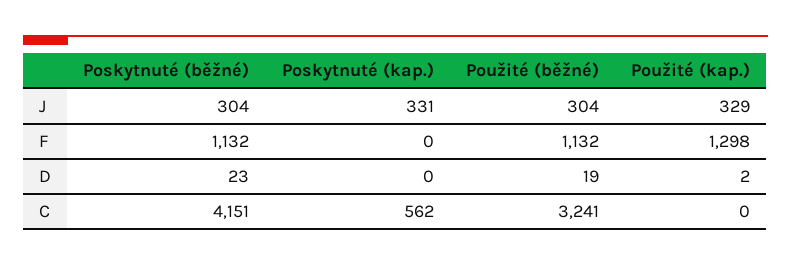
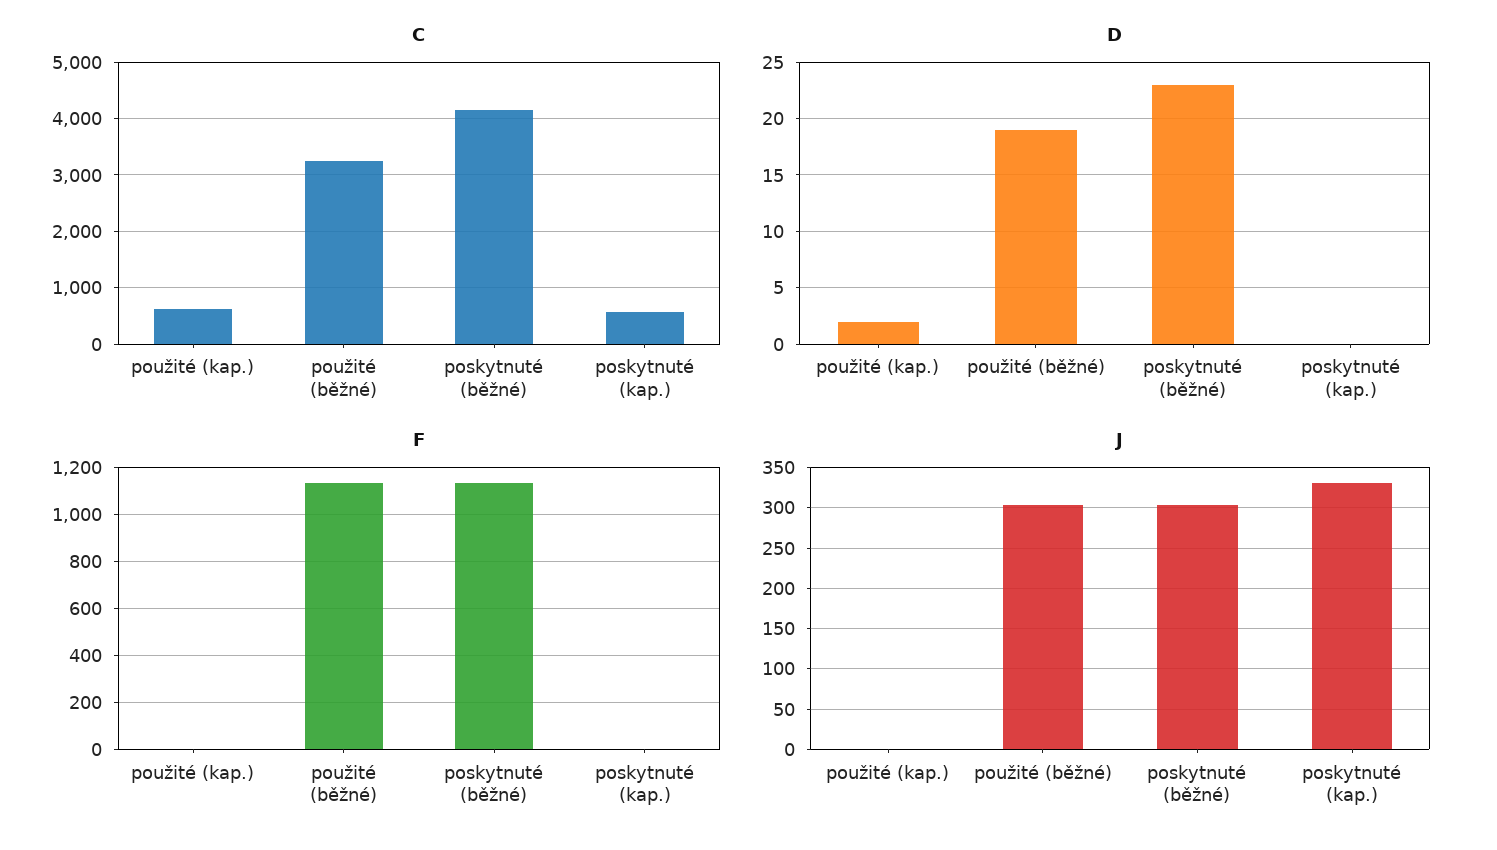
J, Použité (kap.): 329 -> 0
F, Použité (kap.): 1298 -> 0
C, Použité (kap.): 0 -> 600

